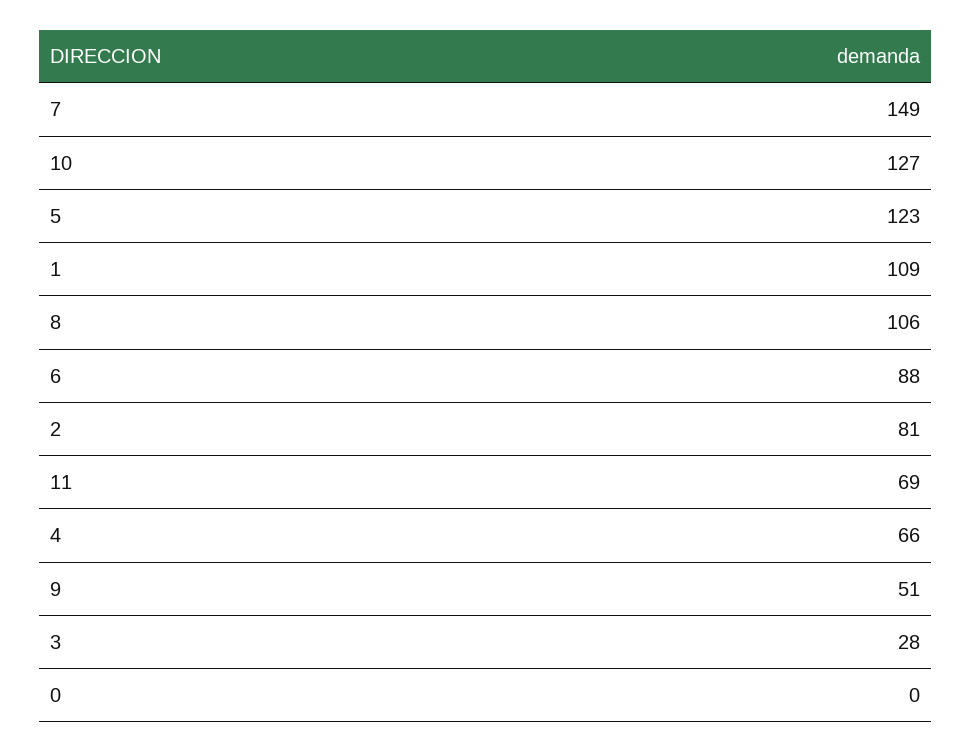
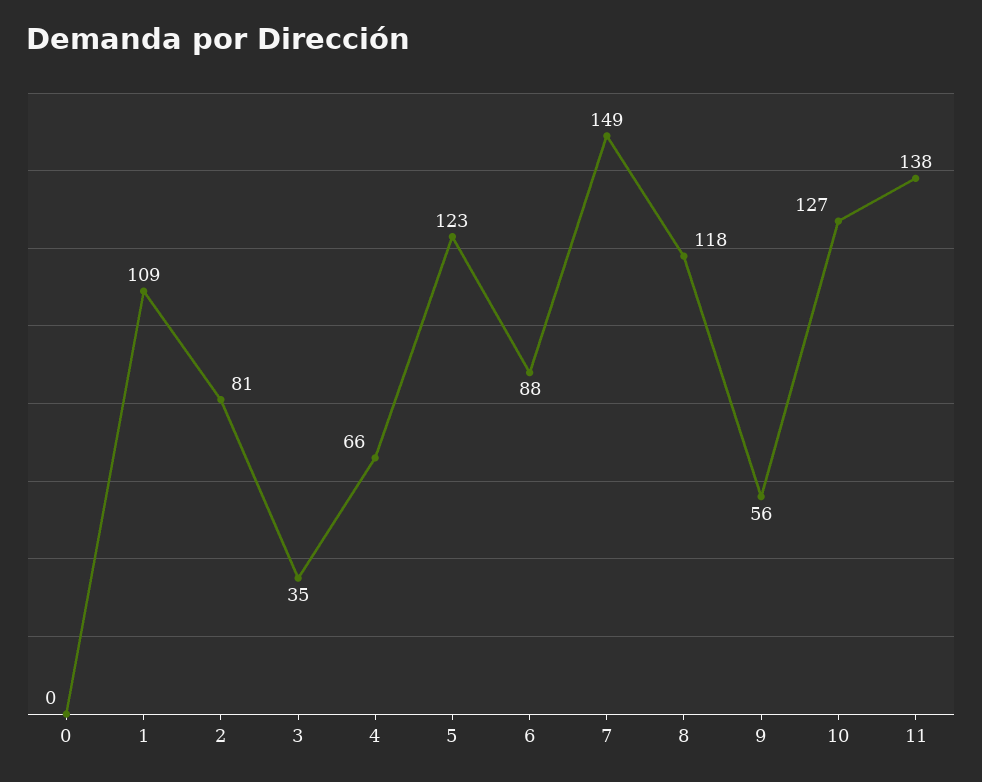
8: 106 -> 118
11: 69 -> 138
9: 51 -> 56
3: 28 -> 35

